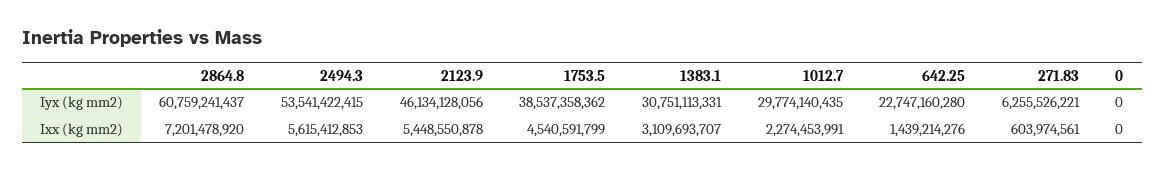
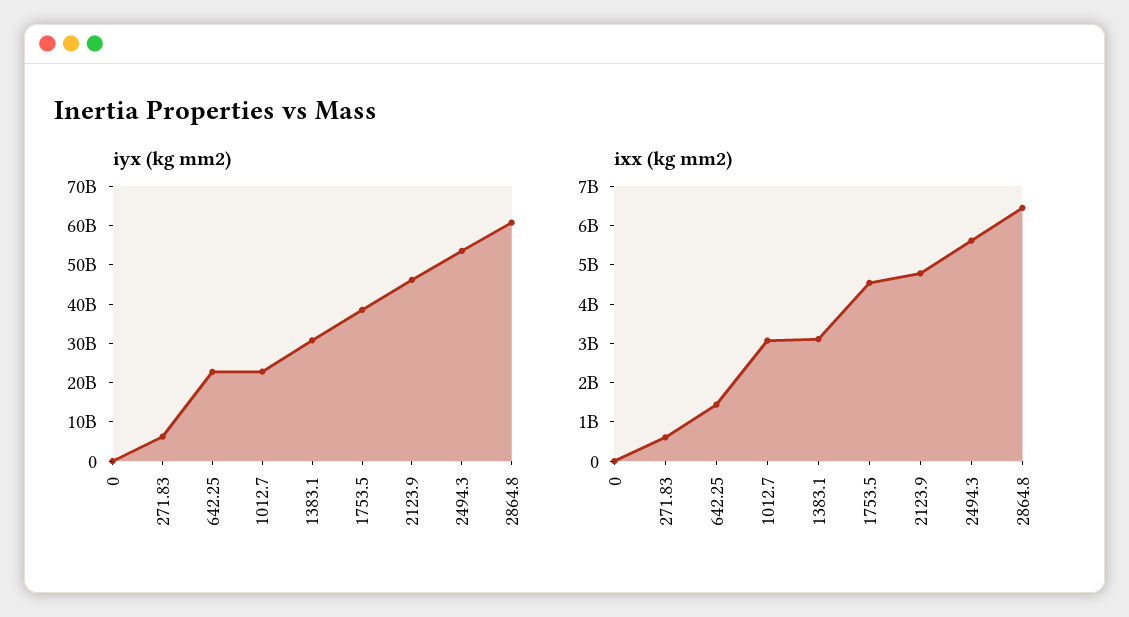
Iyx (kg mm2), 1012.7: 29774140435 -> 22500000000
Ixx (kg mm2), 2864.8: 7201478920 -> 6500000000
Ixx (kg mm2), 2123.9: 5448550878 -> 4750000000
Ixx (kg mm2), 1012.7: 2274453991 -> 3000000000

